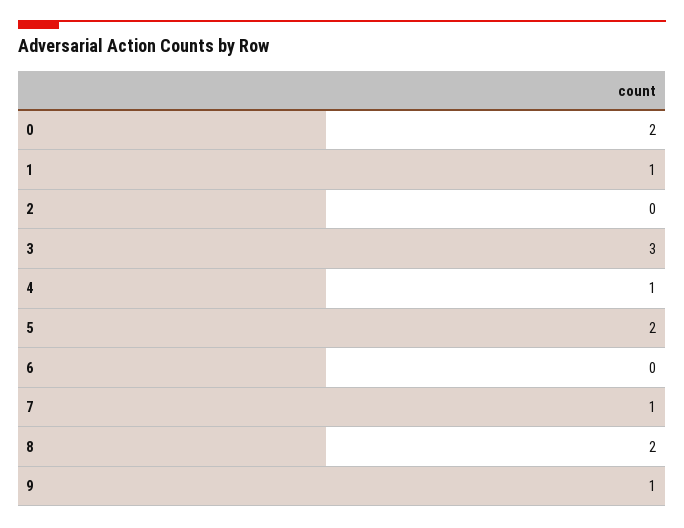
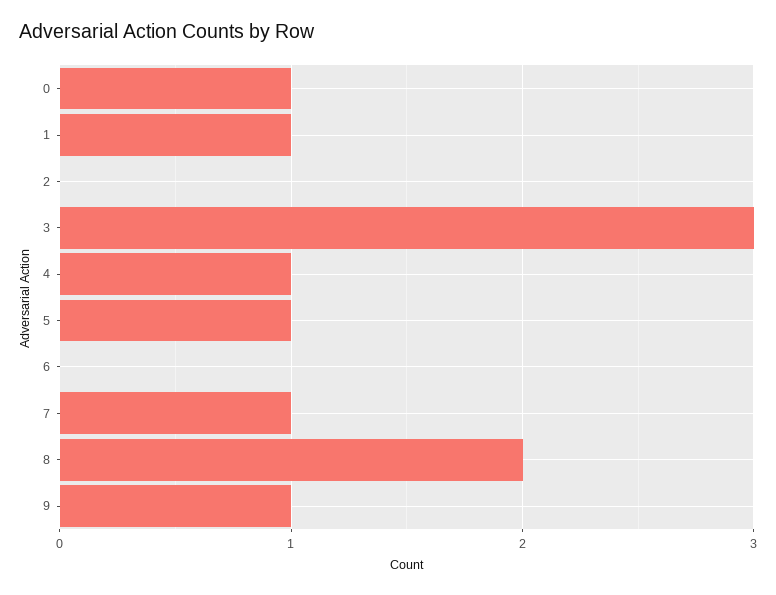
0: 2 -> 1
5: 2 -> 1

